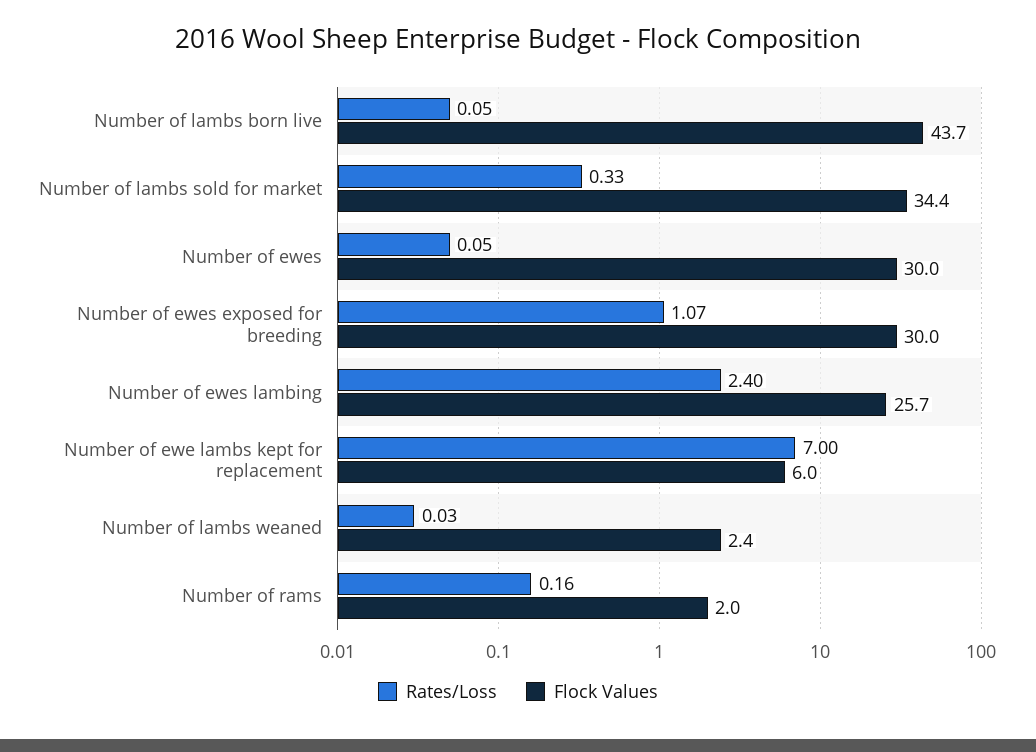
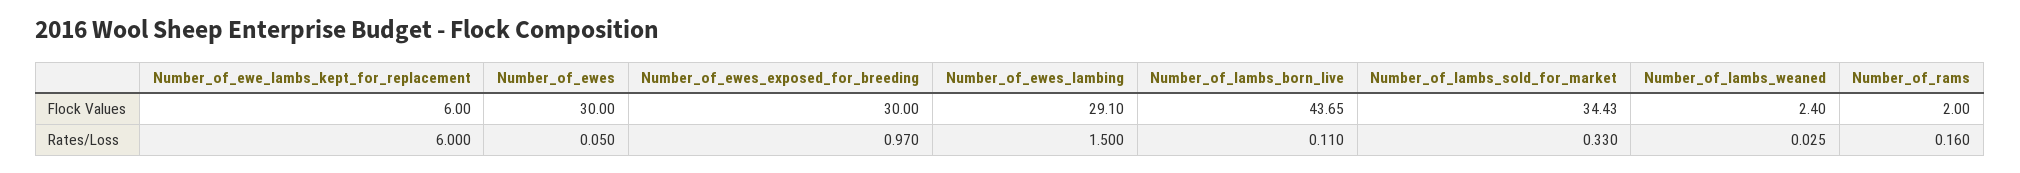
Rates/Loss, Number of lambs born live: 0.05 -> 0.11
Rates/Loss, Number of ewes exposed for breeding: 1.07 -> 0.97
Rates/Loss, Number of ewes lambing: 2.4 -> 1.5
Flock Values, Number of ewes lambing: 25.7 -> 29.1
Rates/Loss, Number of ewe lambs kept for replacement: 7 -> 6

